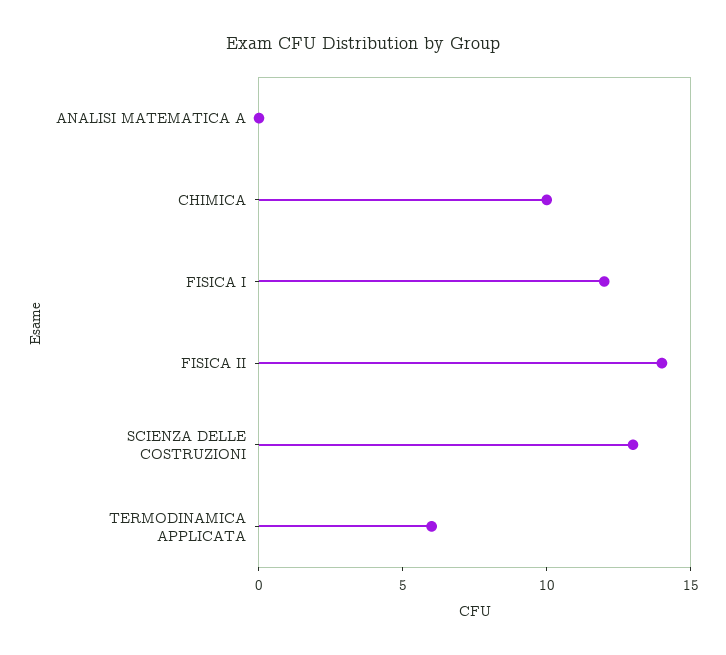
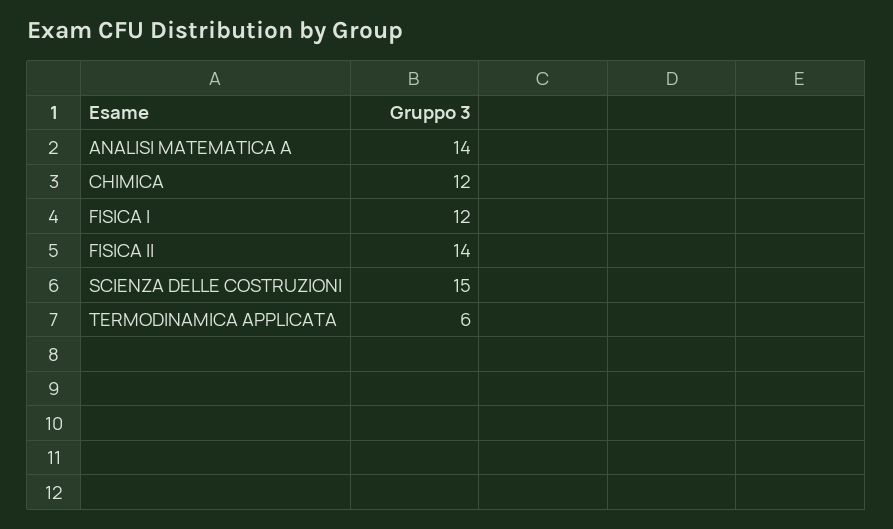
ANALISI MATEMATICA A: 0 -> 14
CHIMICA: 10 -> 12
SCIENZA DELLE COSTRUZIONI: 13 -> 15

